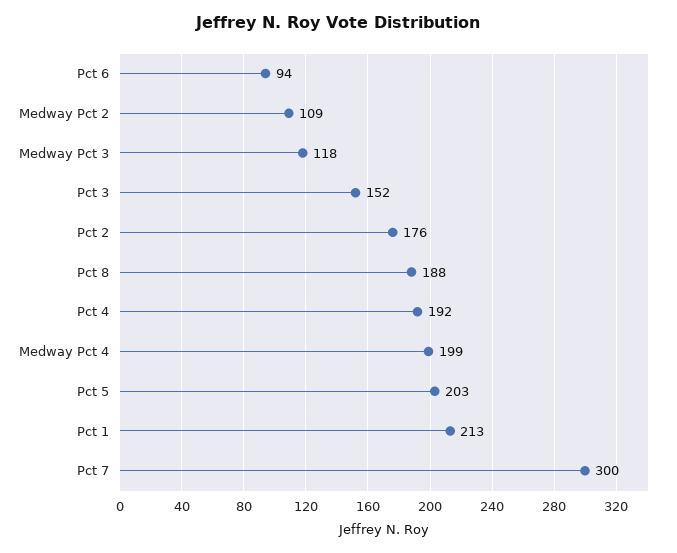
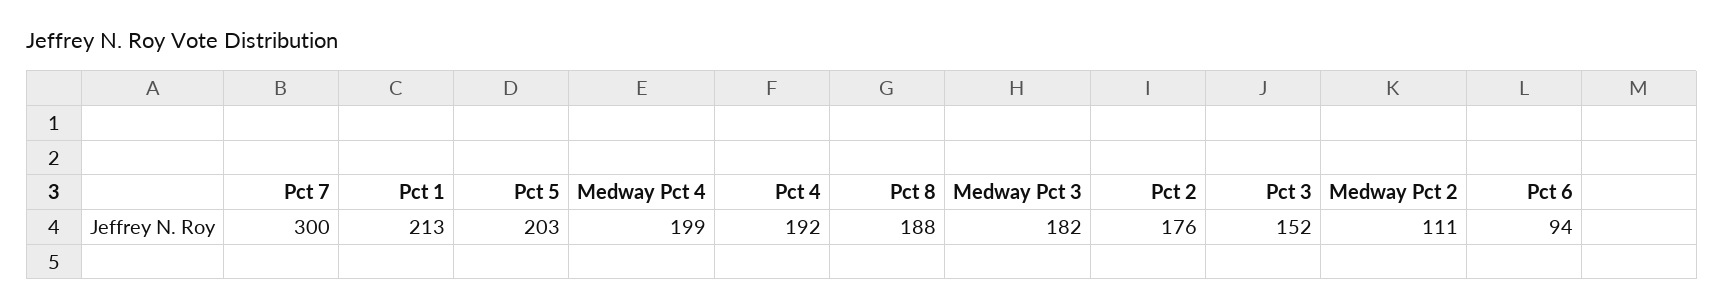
Medway Pct 2: 109 -> 111
Medway Pct 3: 118 -> 182

